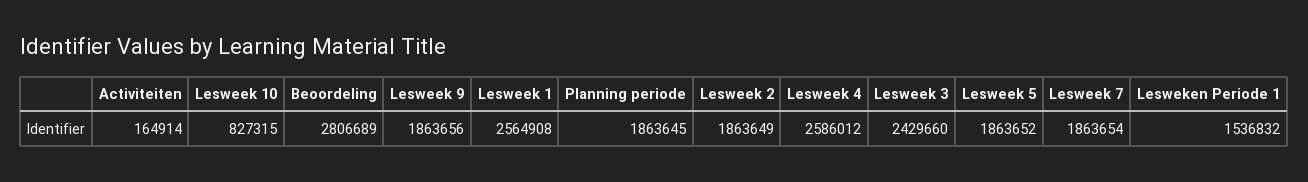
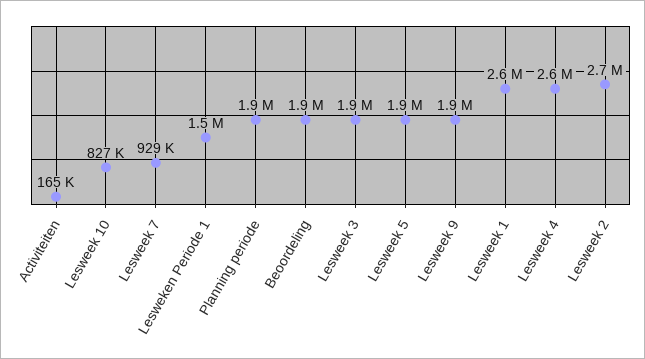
Beoordeling: 2806689 -> 1900000
Lesweek 2: 1863649 -> 2700000
Lesweek 3: 2429660 -> 1900000
Lesweek 7: 1863654 -> 929000

